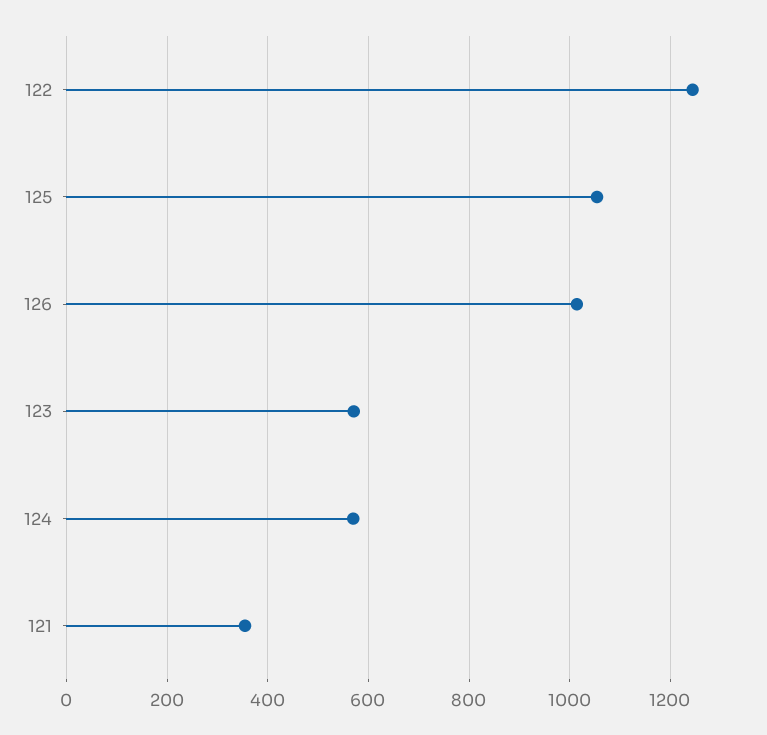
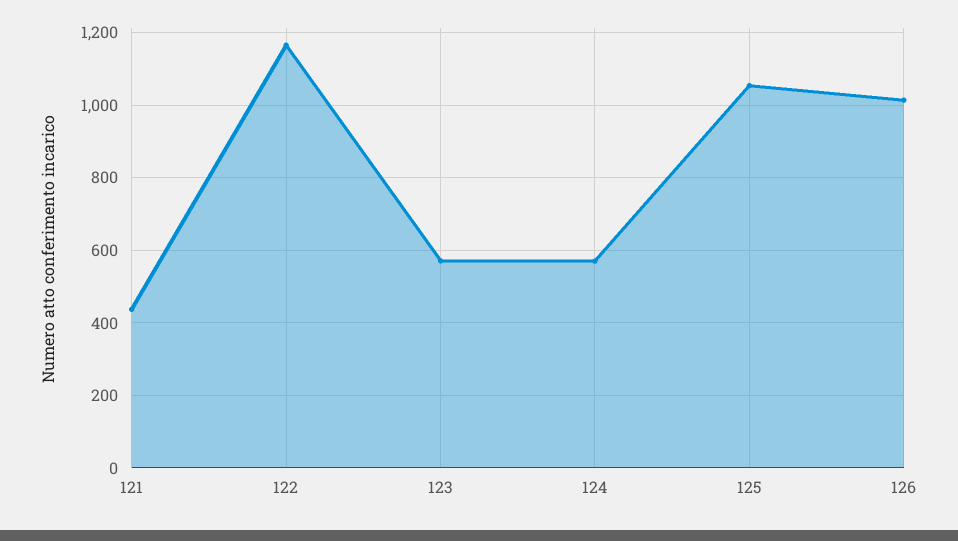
122: 1240 -> 1160
121: 360 -> 440

